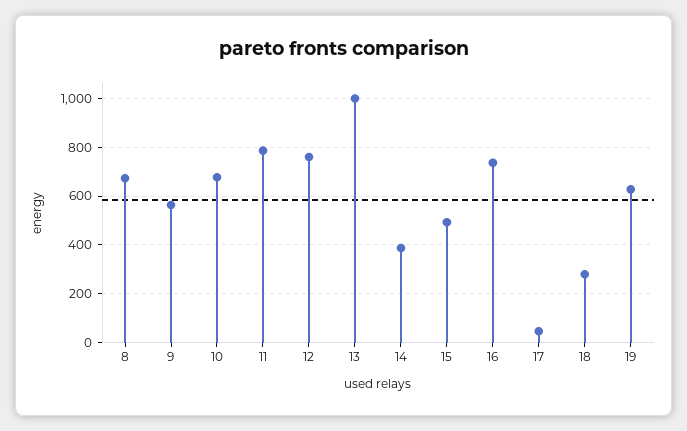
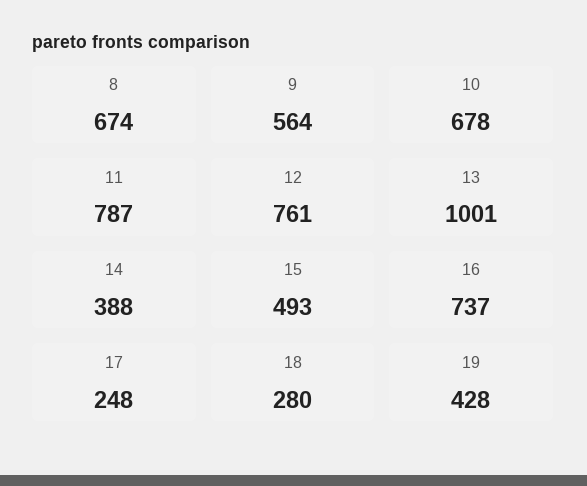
17: 50 -> 248
19: 625 -> 428

